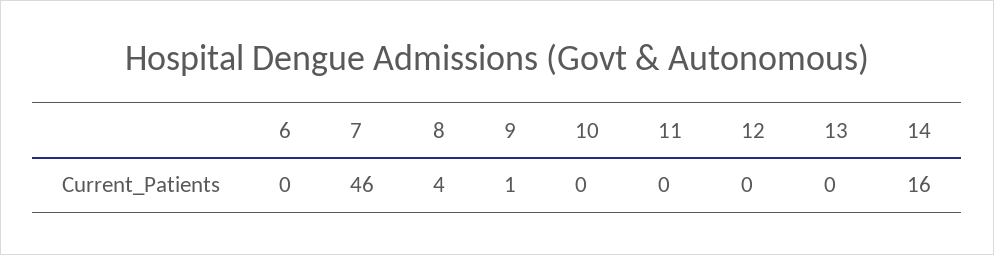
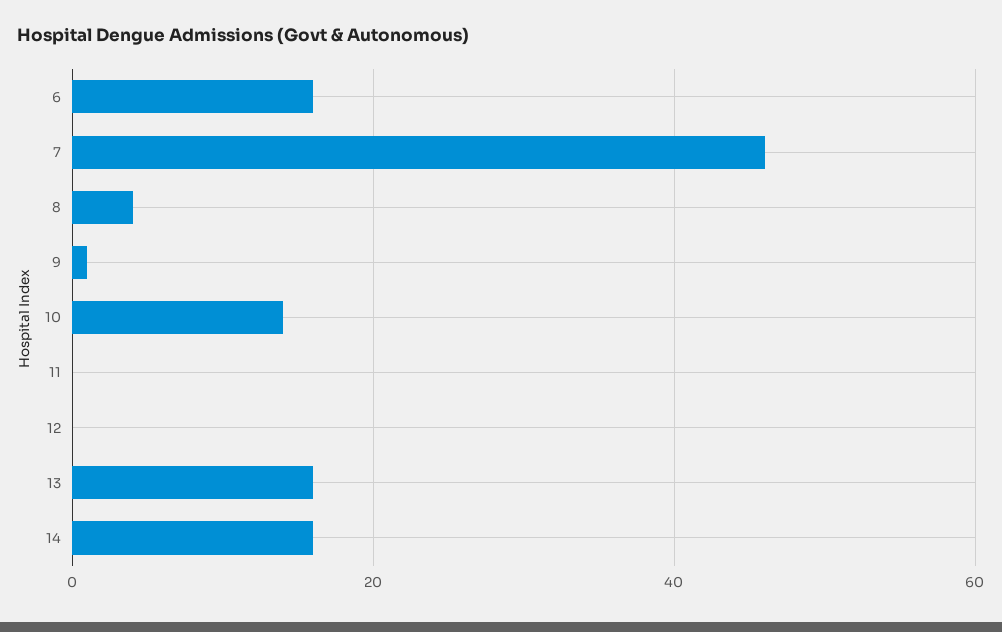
6: 0 -> 15
10: 0 -> 15
13: 0 -> 15

